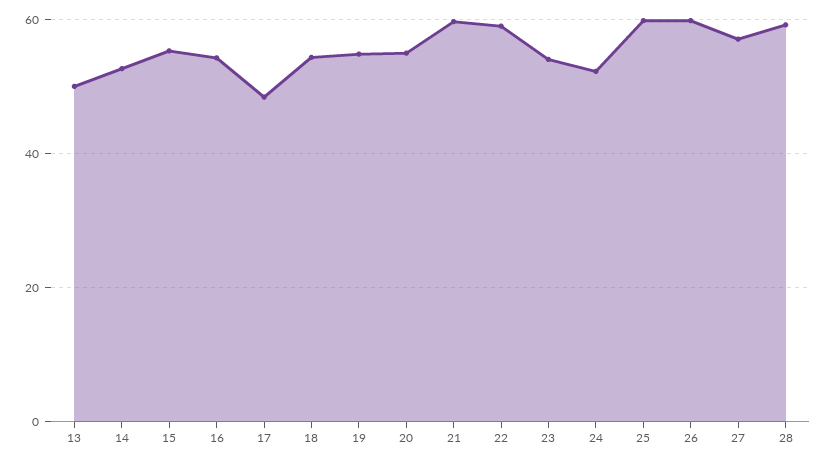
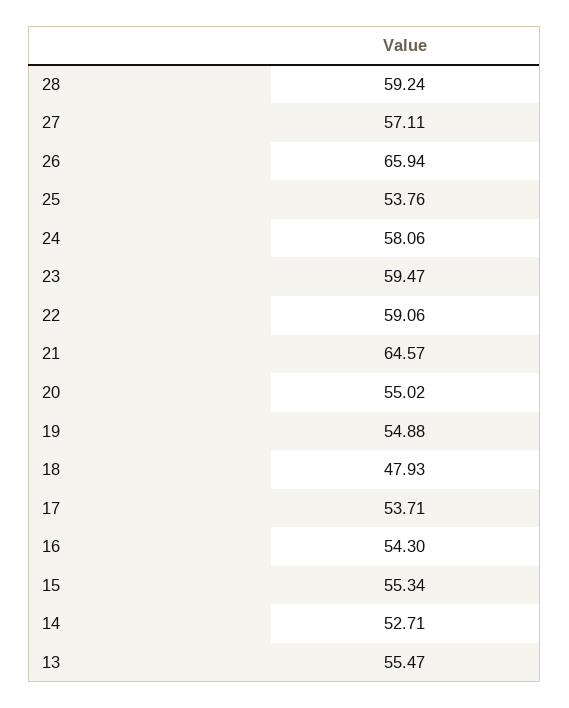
13: 50 -> 55.47
17: 48 -> 53.71
18: 54 -> 47.93
21: 60 -> 64.57
23: 54 -> 59.47
24: 52 -> 58.06
25: 60 -> 53.76
26: 60 -> 65.94

